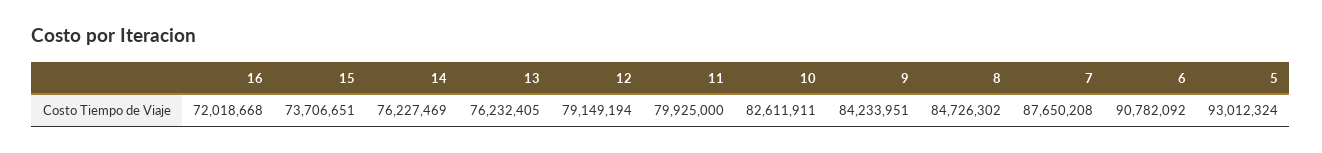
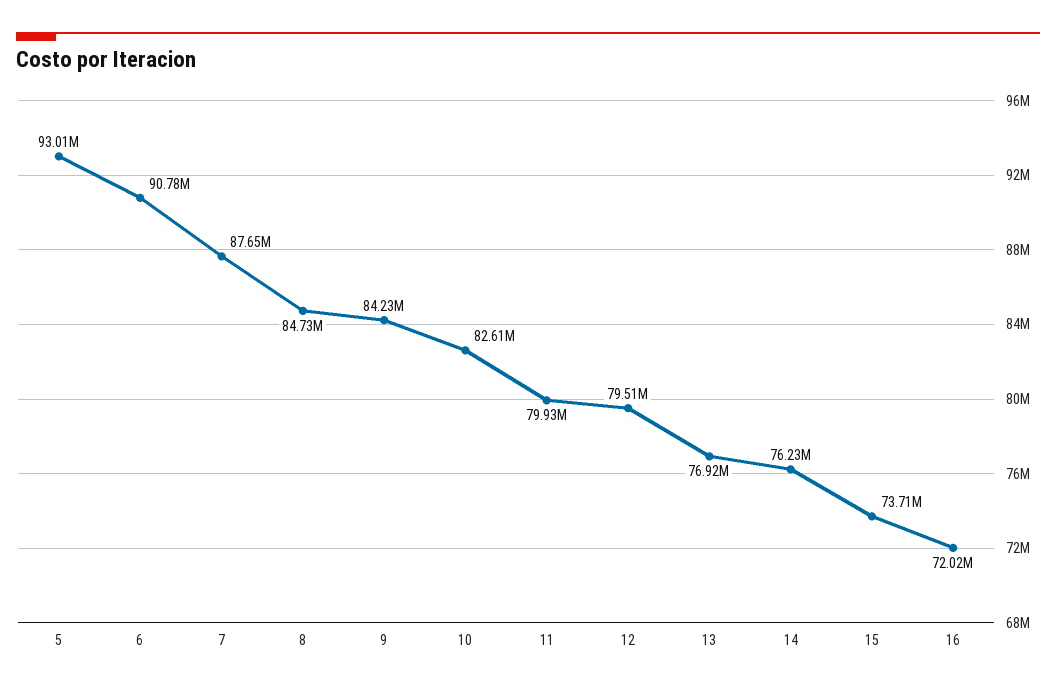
13: 76232405 -> 76920000
12: 79149194 -> 79510000

